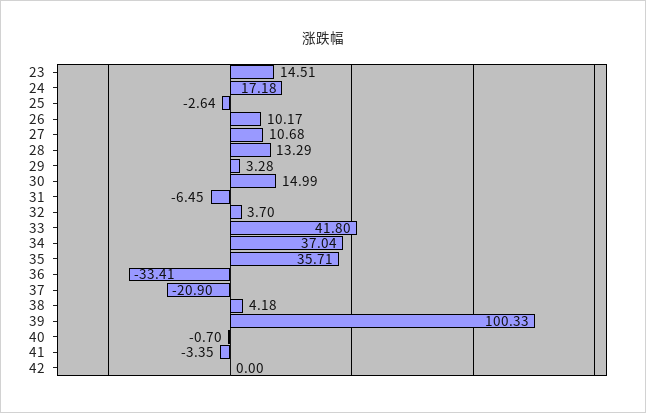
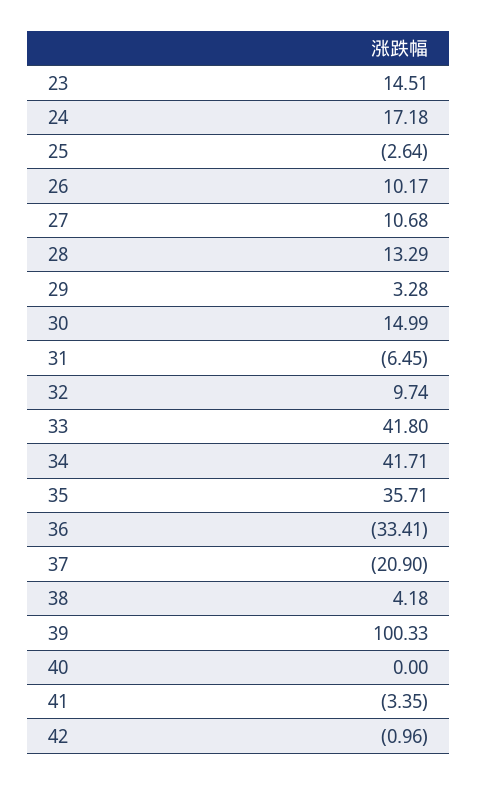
32: 3.7 -> 9.74
34: 37.04 -> 41.71
40: -0.7 -> 0
42: 0 -> -0.96

